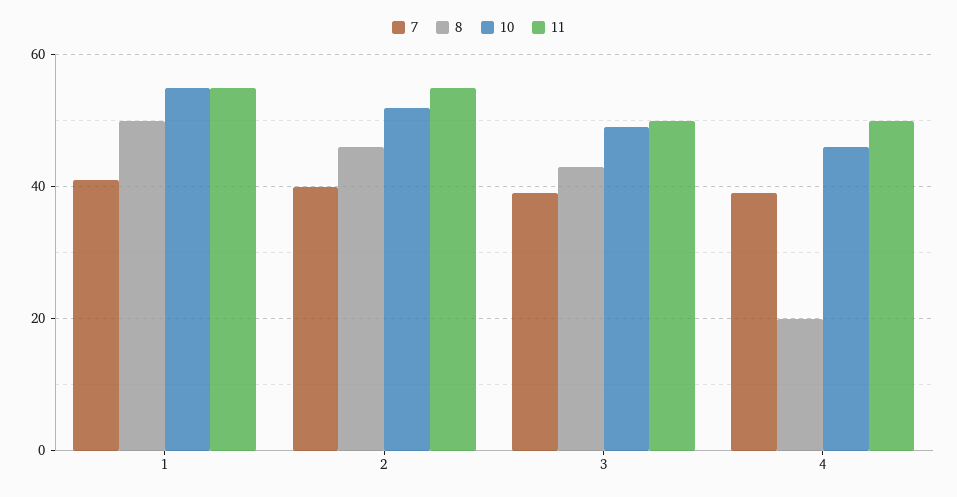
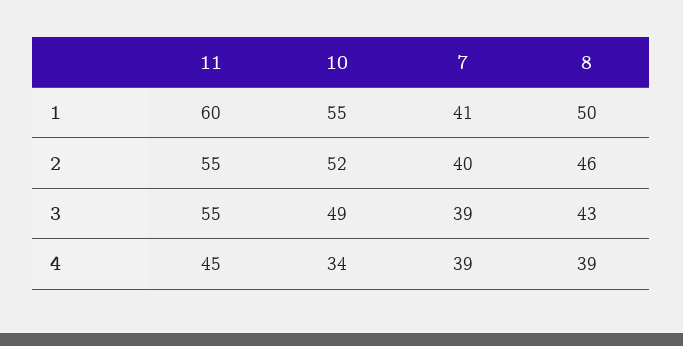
11, 1: 55 -> 60
11, 3: 50 -> 55
8, 4: 20 -> 39
10, 4: 45 -> 34
11, 4: 50 -> 45

